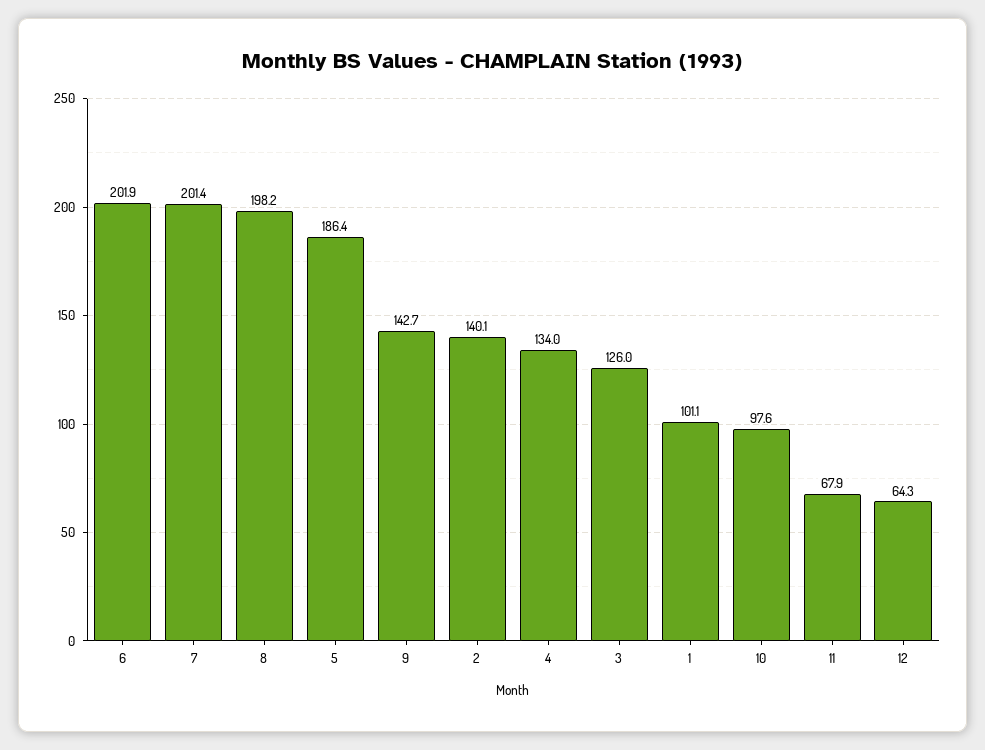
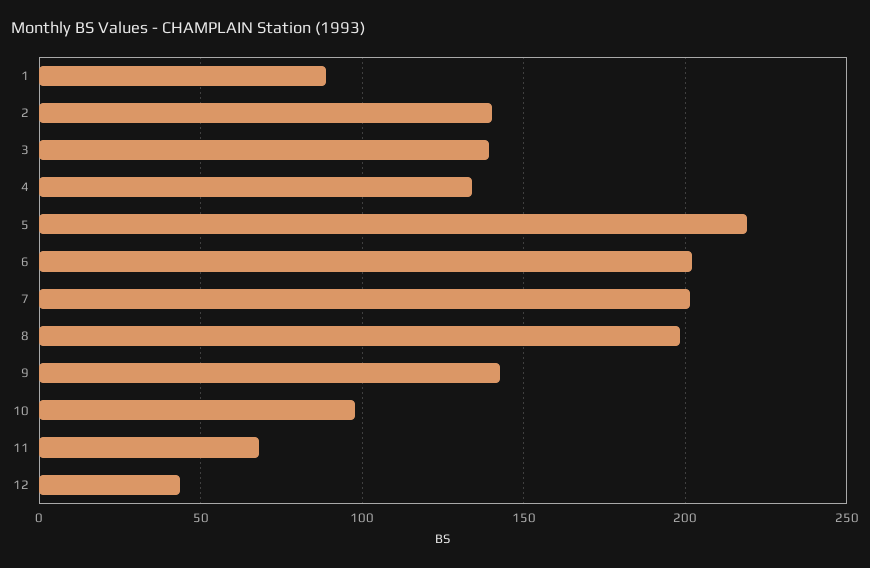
5: 186.4 -> 220
3: 126 -> 140
1: 101.1 -> 90
12: 64.3 -> 45

